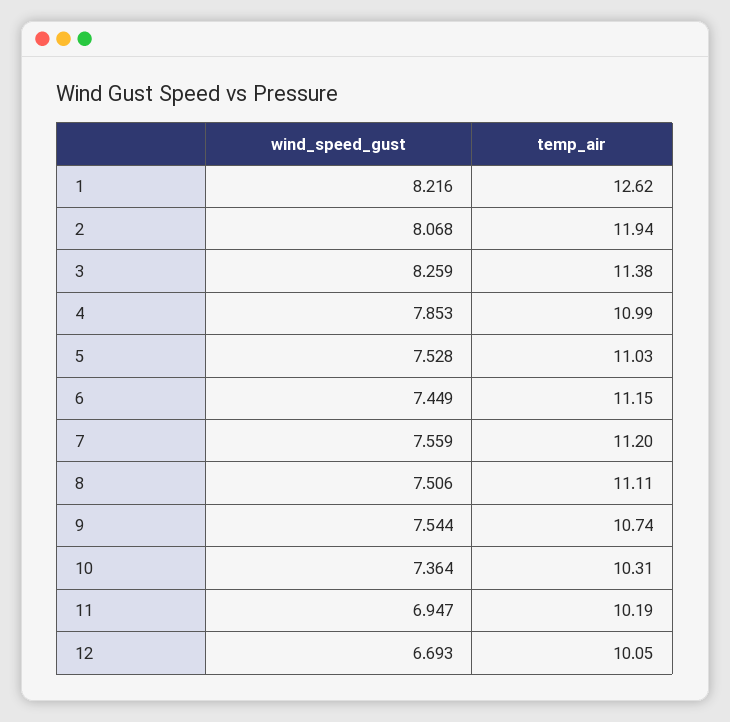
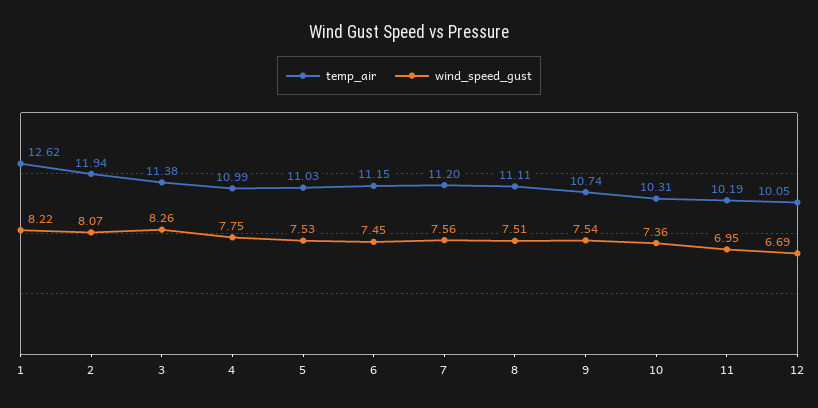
wind_speed_gust, 4: 7.853 -> 7.75

